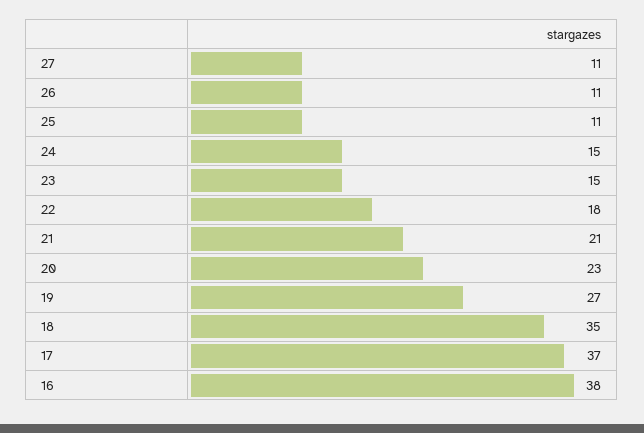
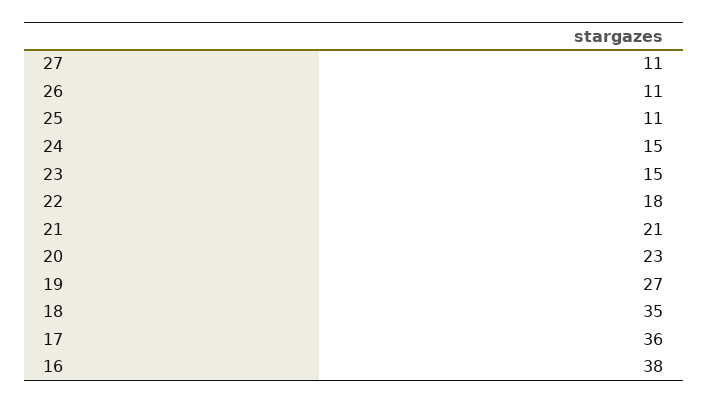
17: 37 -> 36

